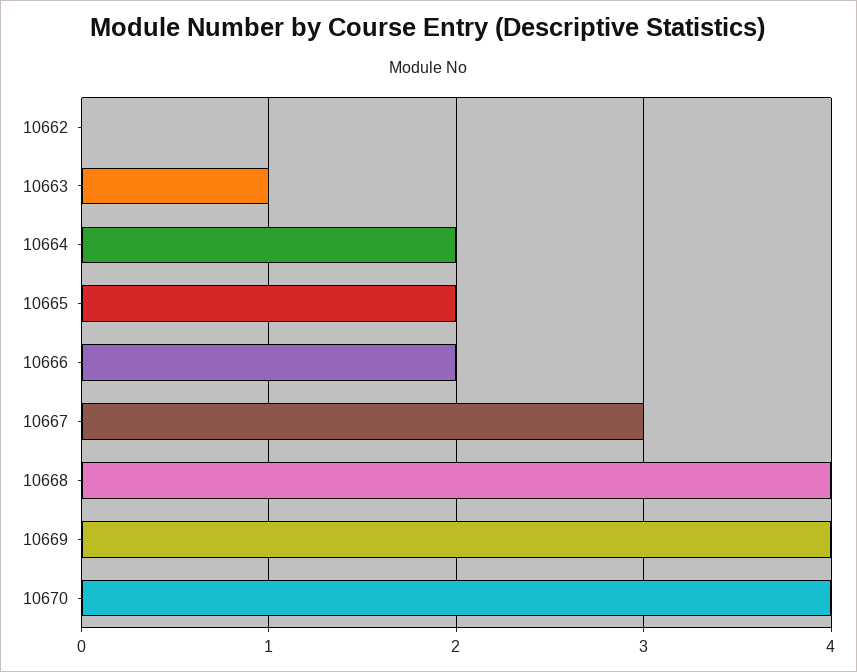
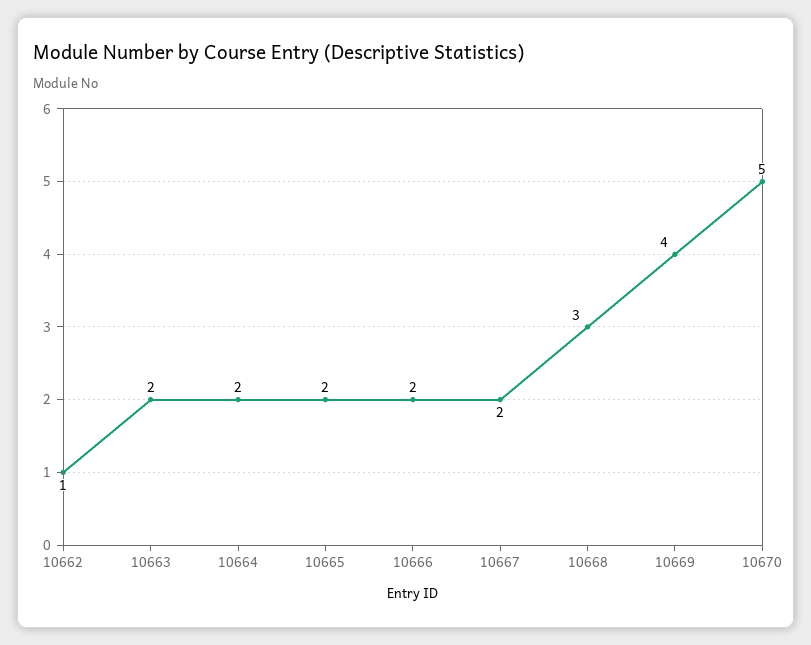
10662: 0 -> 1
10663: 1 -> 2
10667: 3 -> 2
10668: 4 -> 3
10670: 4 -> 5

